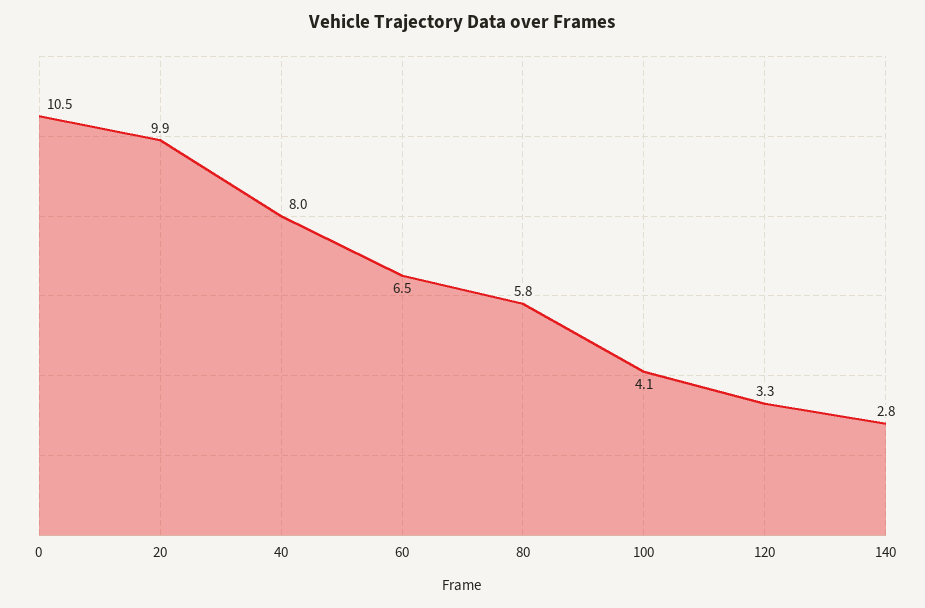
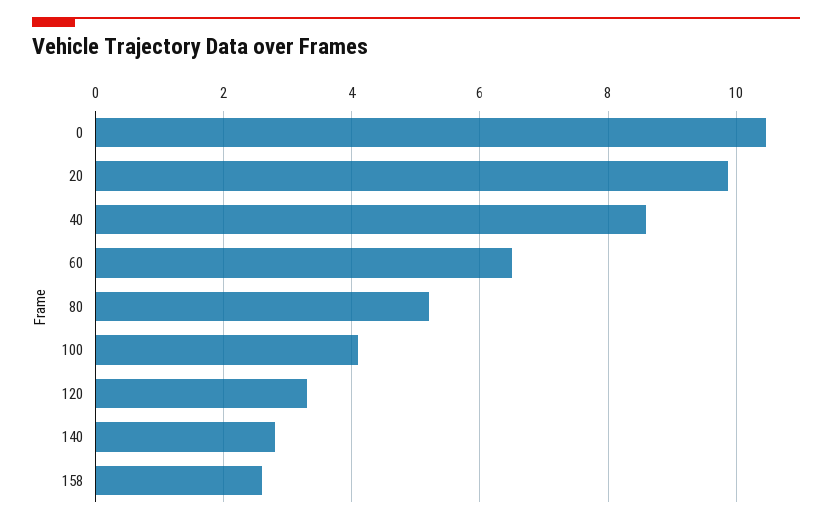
40: 8 -> 8.6
80: 5.8 -> 5.2
158: none -> 2.6

